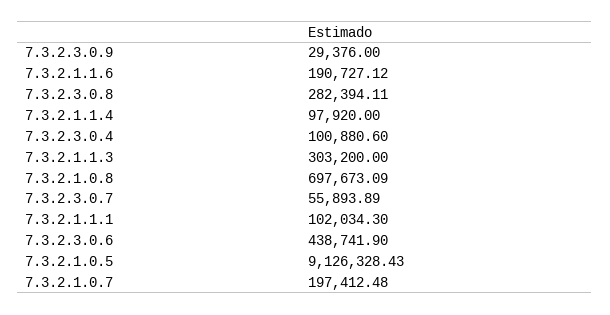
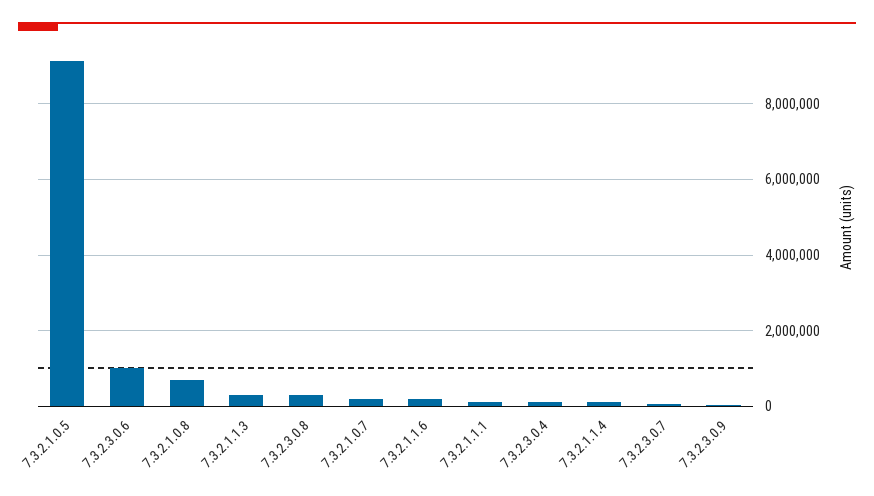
7.3.2.3.0.6: 438741.9 -> 1000000

